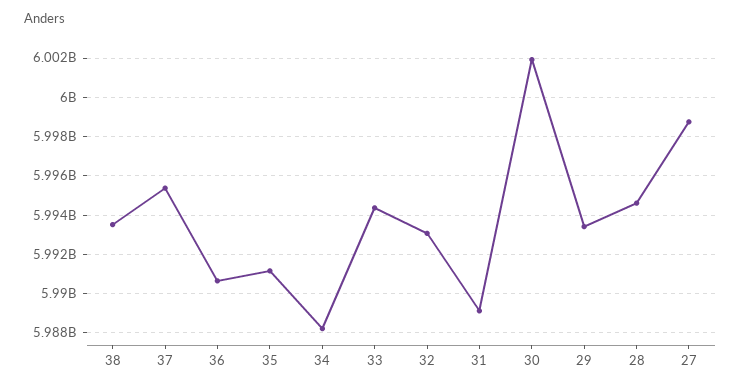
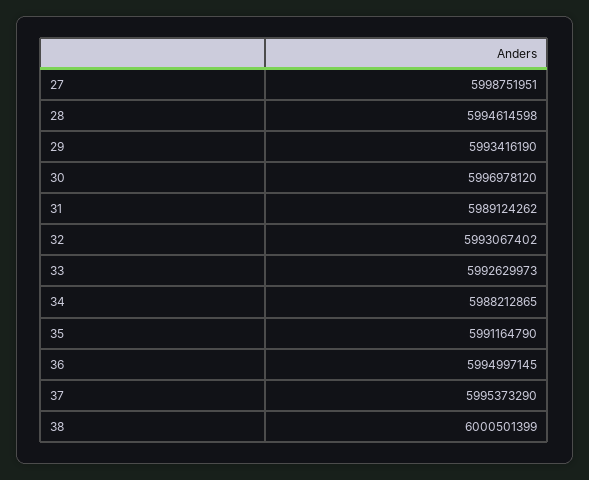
38: 5993500000 -> 6000501399
36: 5990500000 -> 5994997145
33: 5994500000 -> 5992629973
30: 6002000000 -> 5996978120

